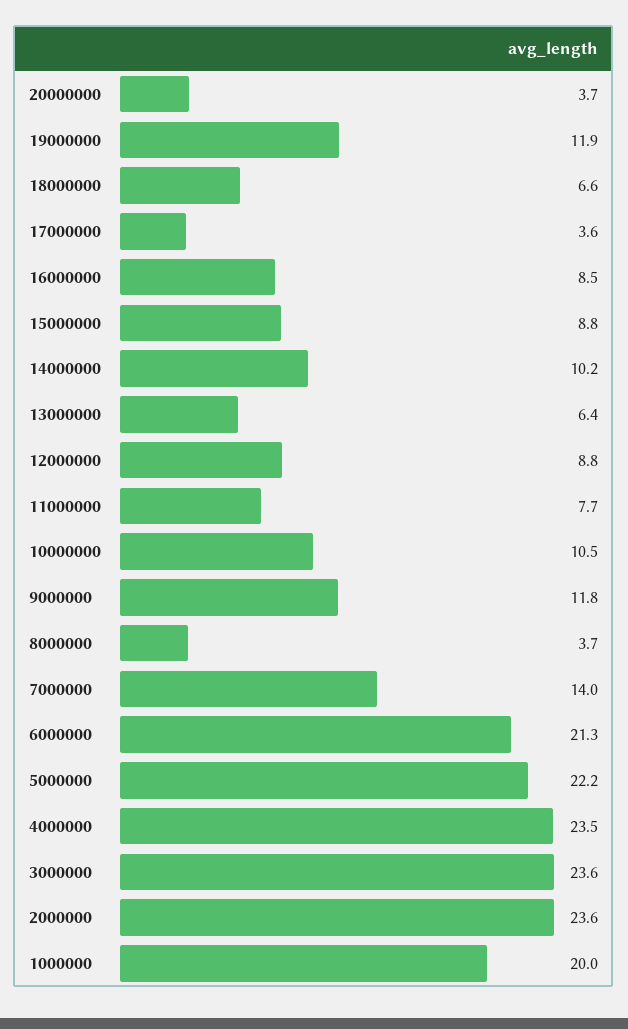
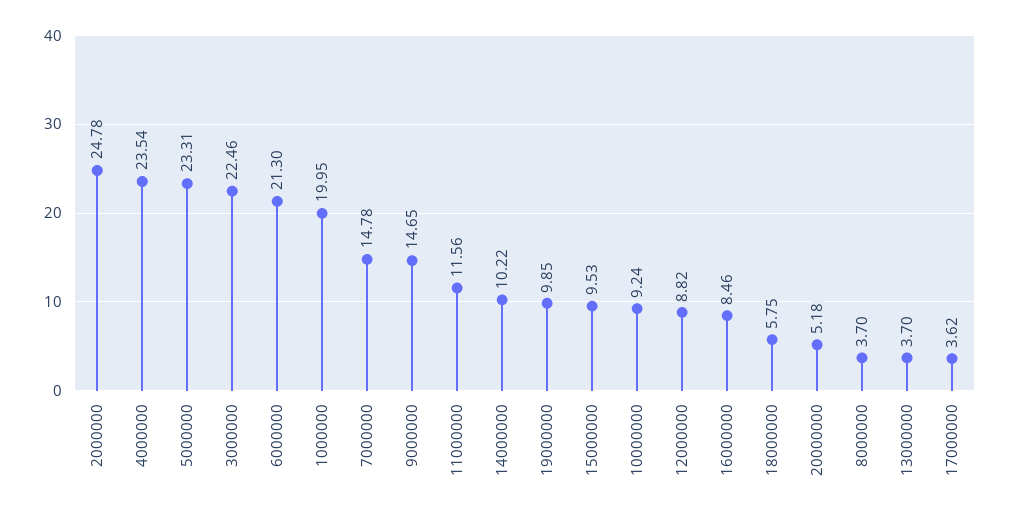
20000000: 3.7 -> 5.18
19000000: 11.9 -> 9.85
18000000: 6.6 -> 5.75
15000000: 8.8 -> 9.53
13000000: 6.4 -> 3.7
11000000: 7.7 -> 11.56
10000000: 10.5 -> 9.24
9000000: 11.8 -> 14.65
7000000: 14 -> 14.78
5000000: 22.2 -> 23.31
3000000: 23.6 -> 22.46
2000000: 23.6 -> 24.78

